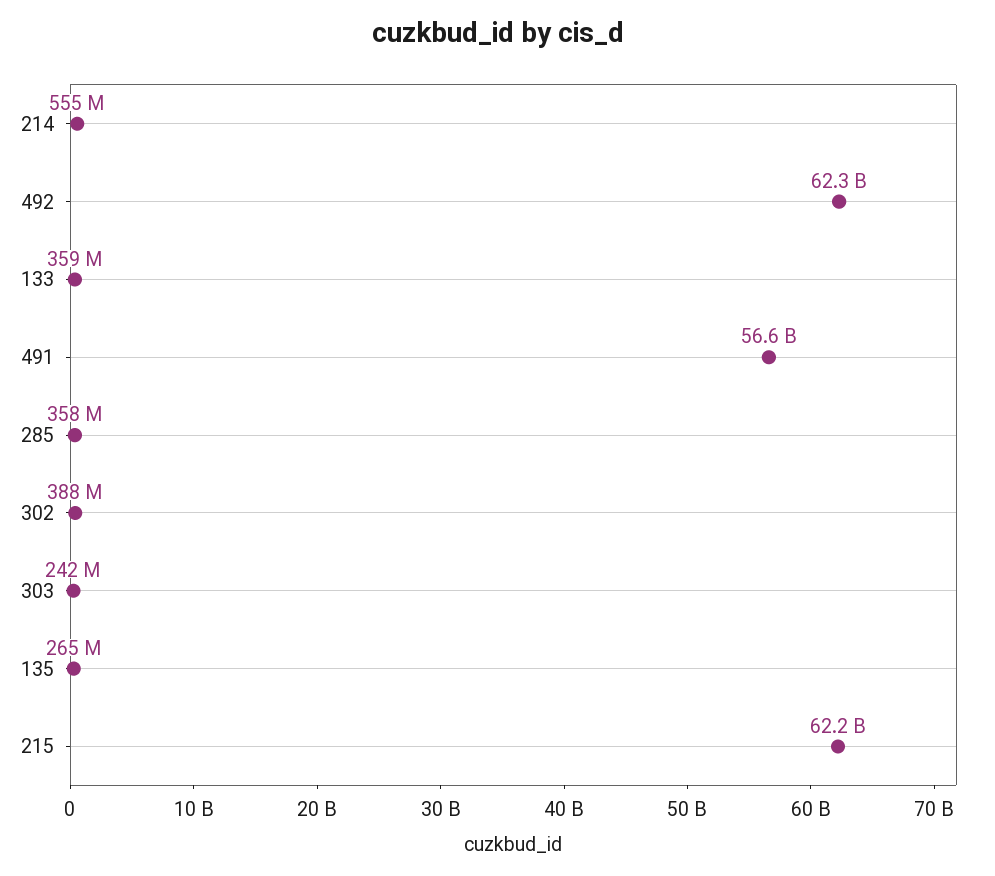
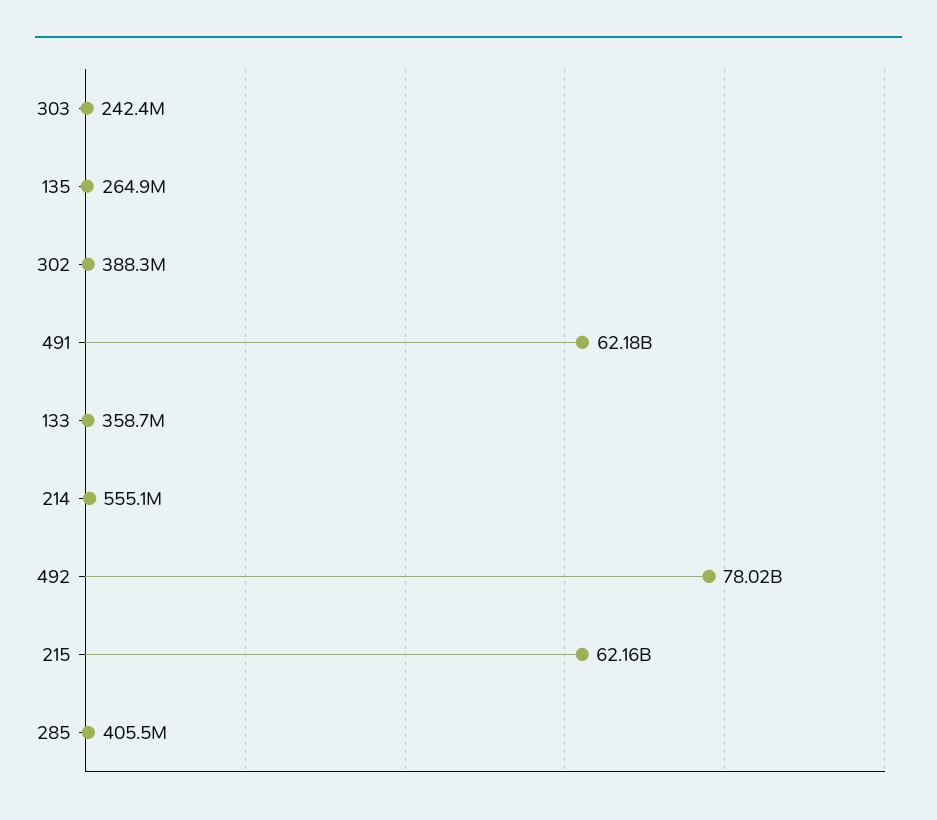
492: 62300000000 -> 78020000000
491: 56600000000 -> 62180000000
285: 358000000 -> 405500000

